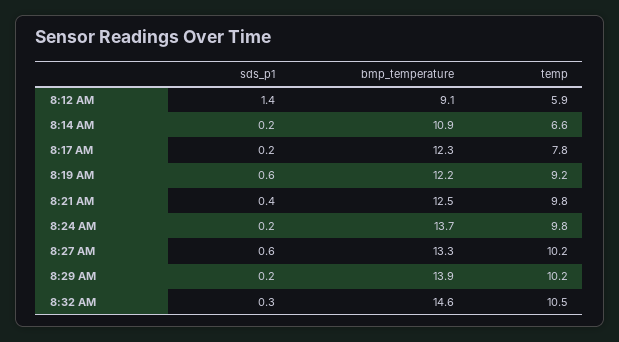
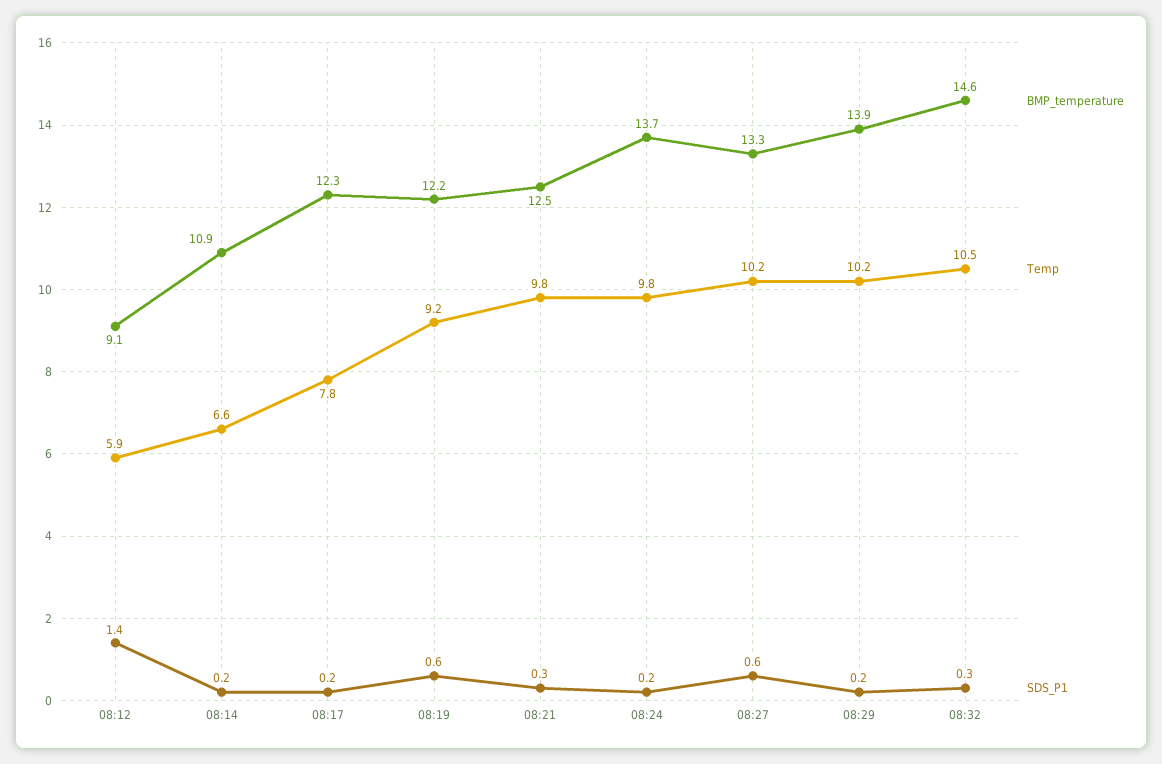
sds_p1, 8:21 AM: 0.4 -> 0.3

